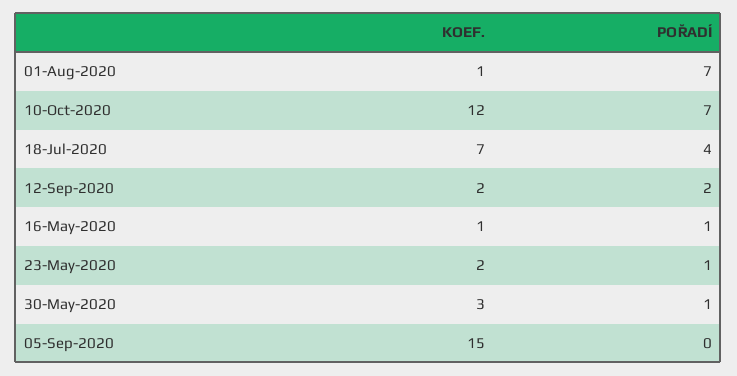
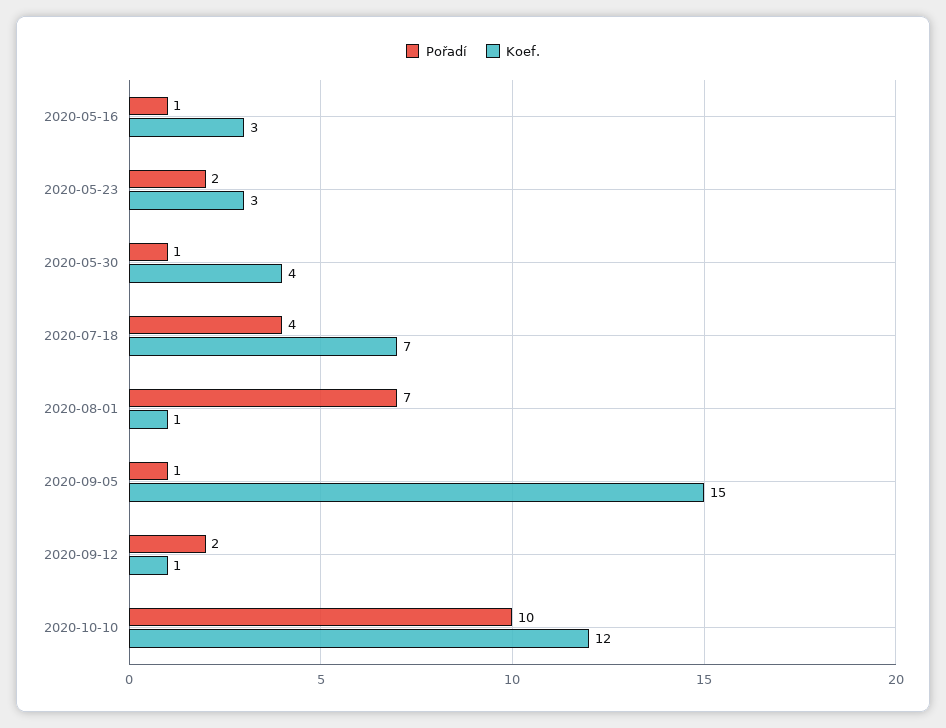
POŘADÍ, 10-Oct-2020: 7 -> 10
KOEF., 12-Sep-2020: 2 -> 1
KOEF., 16-May-2020: 1 -> 3
KOEF., 23-May-2020: 2 -> 3
POŘADÍ, 23-May-2020: 1 -> 2
KOEF., 30-May-2020: 3 -> 4
POŘADÍ, 05-Sep-2020: 0 -> 1

